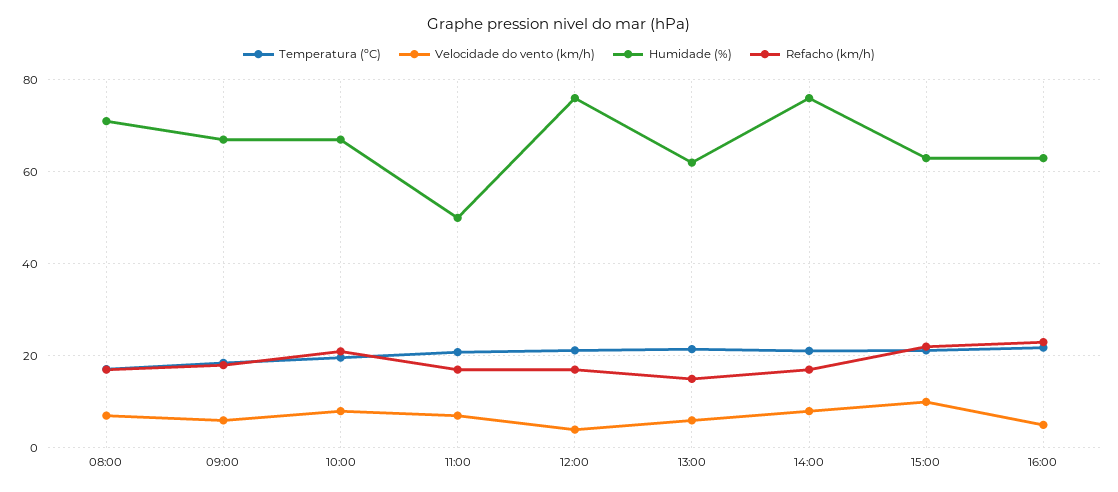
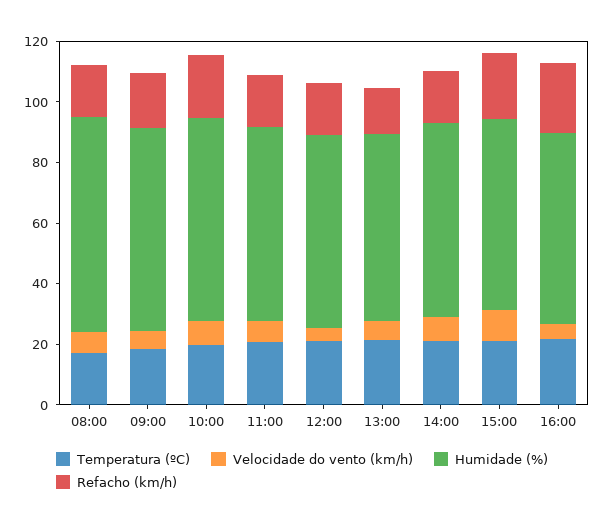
Humidade (%), 11:00: 50 -> 65
Humidade (%), 12:00: 76 -> 65
Humidade (%), 14:00: 76 -> 65

